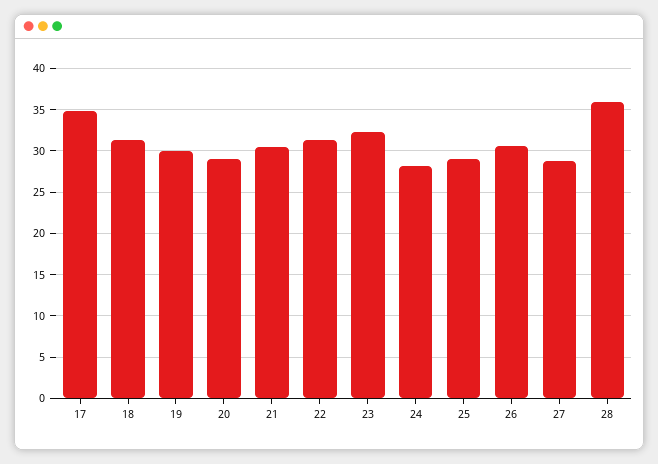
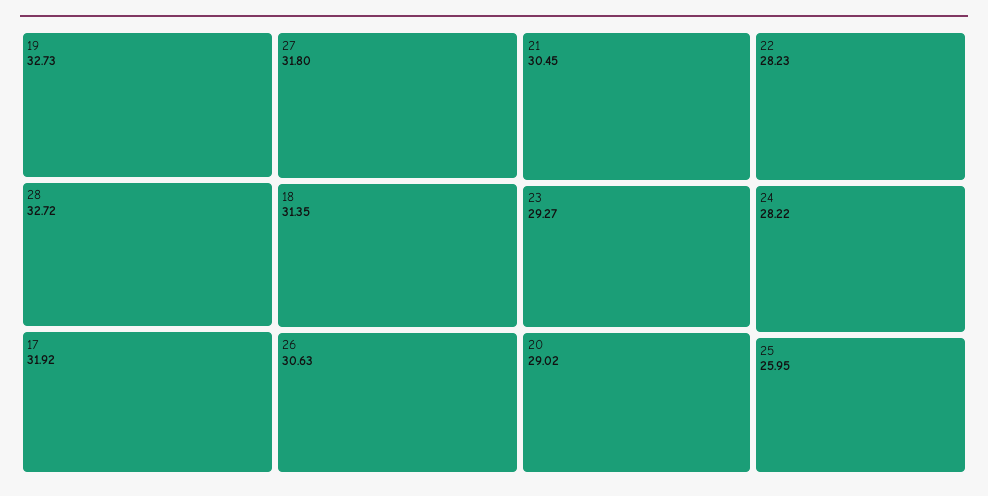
17: 35 -> 31.92
19: 30 -> 32.73
22: 31 -> 28.23
23: 32 -> 29.27
25: 29 -> 25.95
27: 29 -> 31.8
28: 36 -> 32.72

